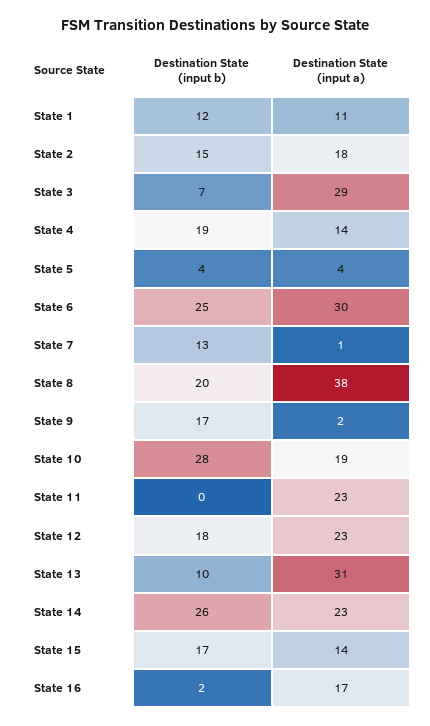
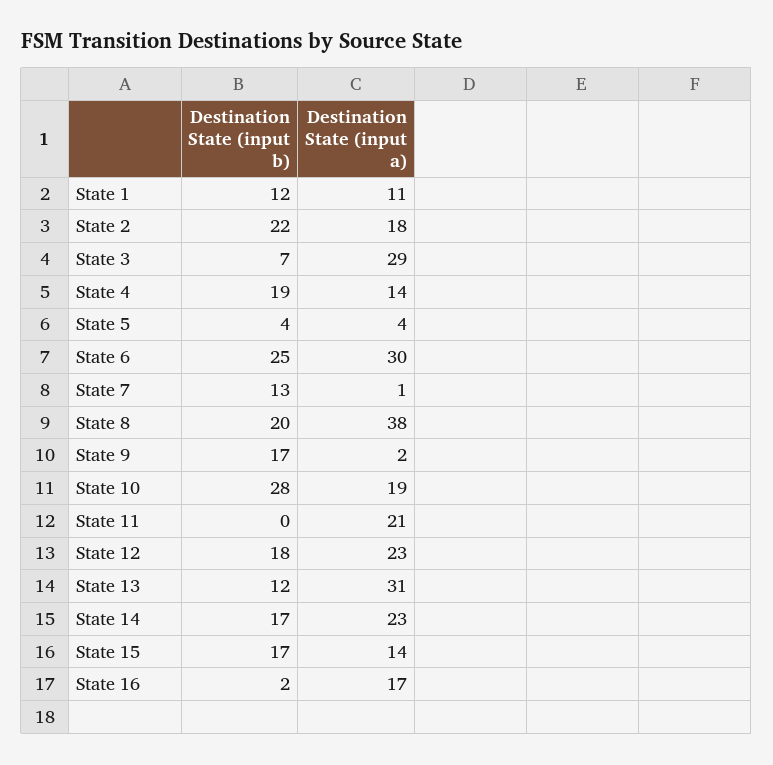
Destination State (input b), State 2: 15 -> 22
Destination State (input a), State 11: 23 -> 21
Destination State (input b), State 13: 10 -> 12
Destination State (input b), State 14: 26 -> 17

